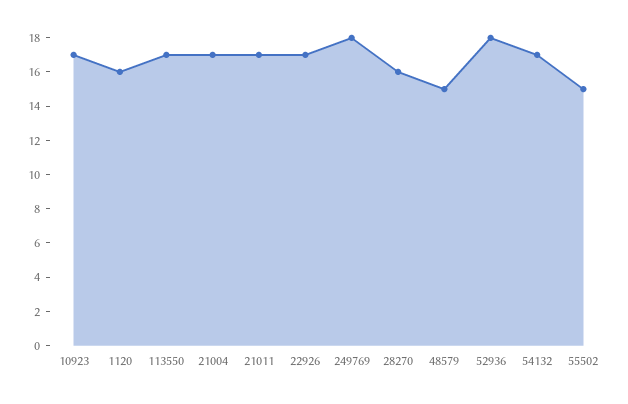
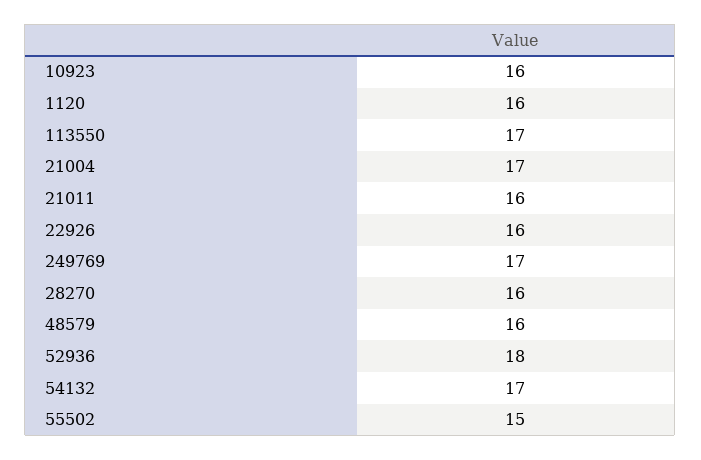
10923: 17 -> 16
21011: 17 -> 16
22926: 17 -> 16
249769: 18 -> 17
48579: 15 -> 16

